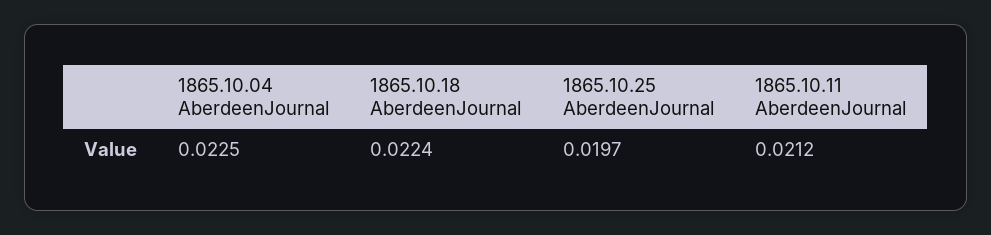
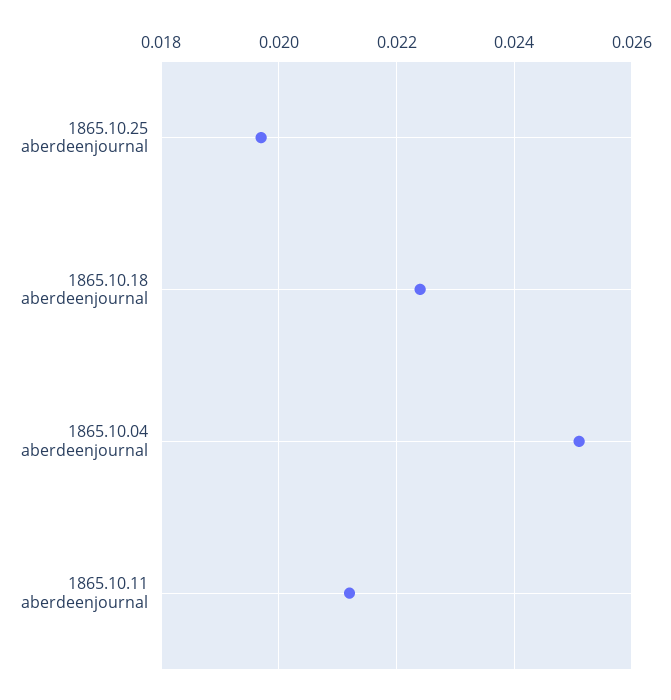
1865.10.04 AberdeenJournal: 0.0225 -> 0.025

